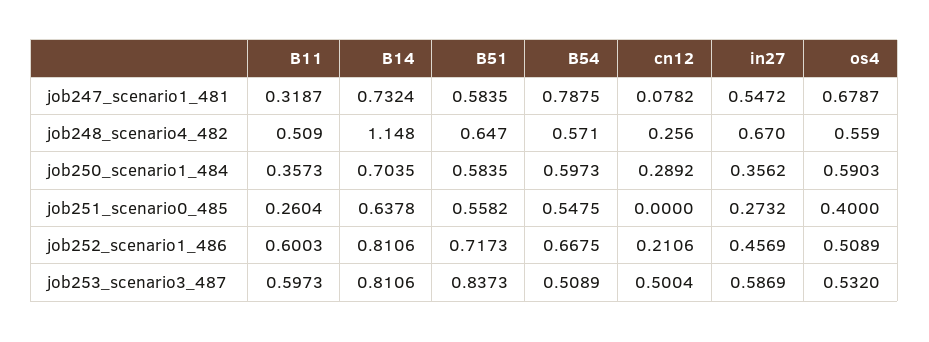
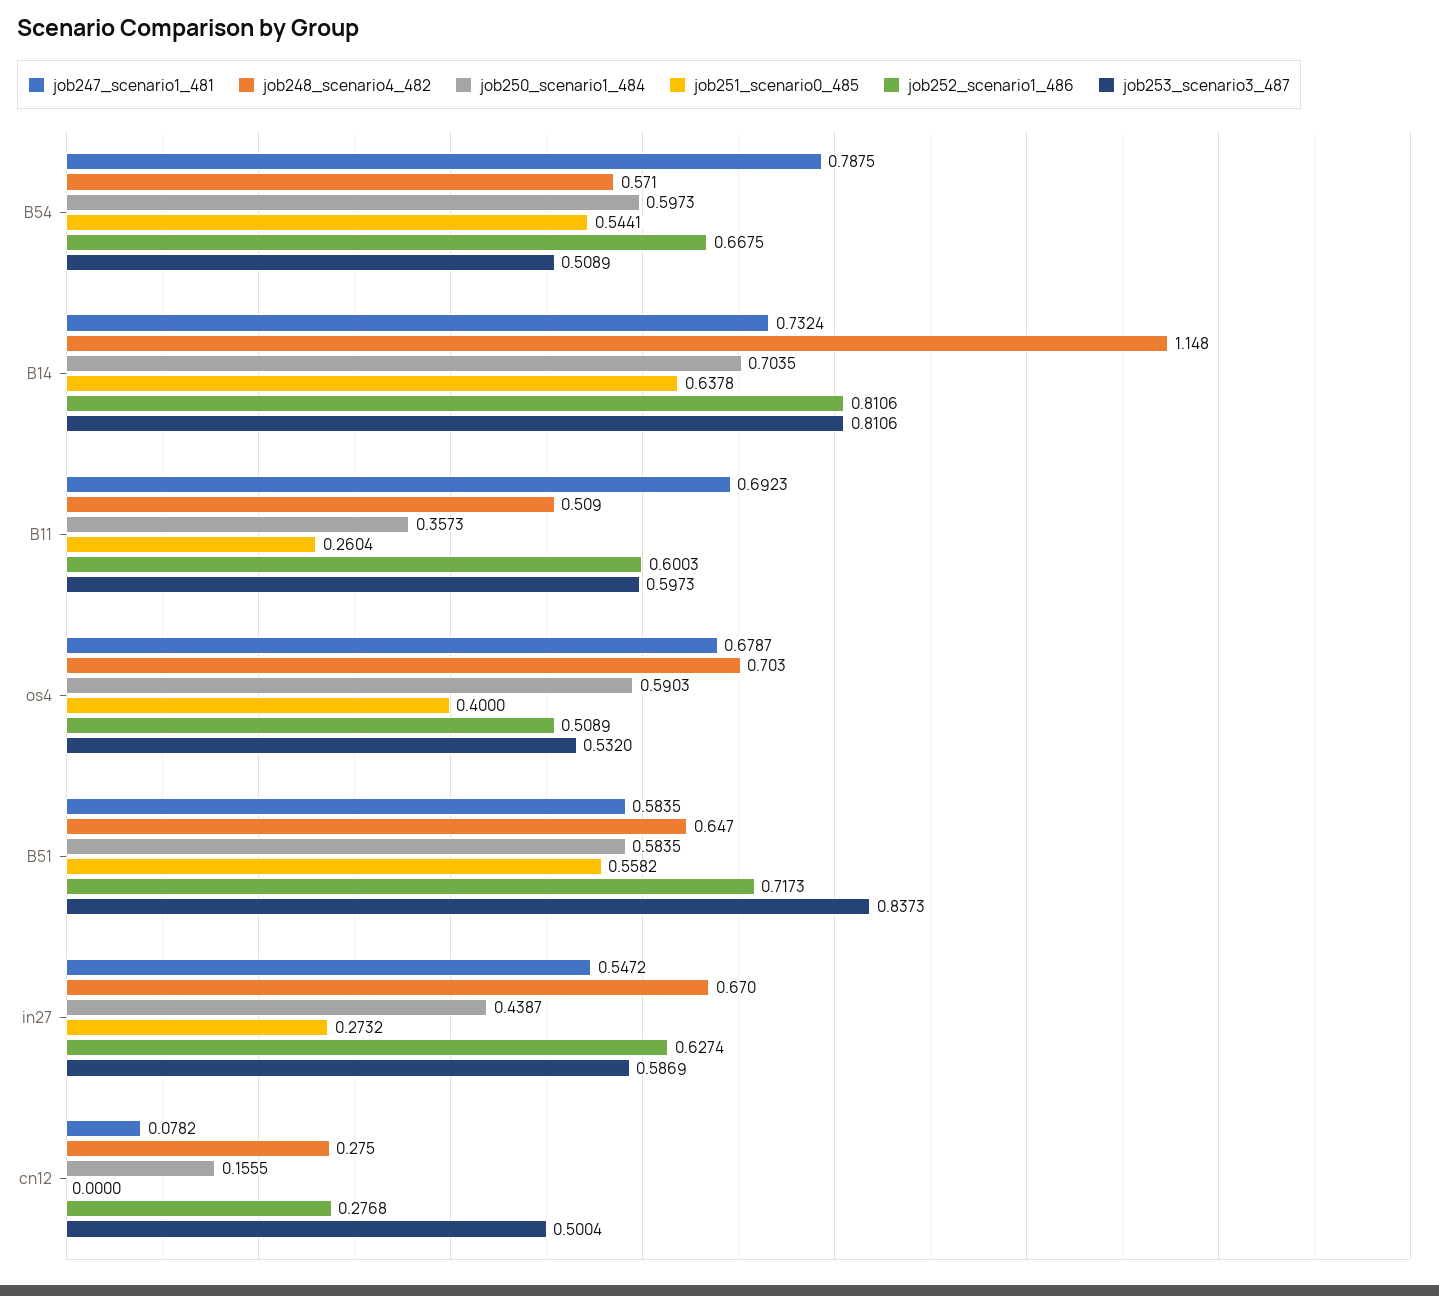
job247_scenario1_481, B11: 0.3187 -> 0.6923
job248_scenario4_482, cn12: 0.256 -> 0.275
job248_scenario4_482, os4: 0.559 -> 0.703
job250_scenario1_484, cn12: 0.2892 -> 0.1555
job250_scenario1_484, in27: 0.3562 -> 0.4387
job251_scenario0_485, B54: 0.5475 -> 0.5441
job252_scenario1_486, cn12: 0.2106 -> 0.2768
job252_scenario1_486, in27: 0.4569 -> 0.6274

